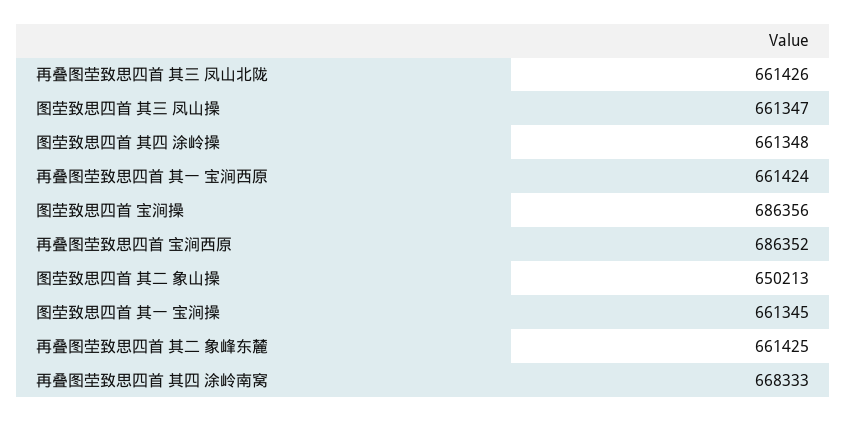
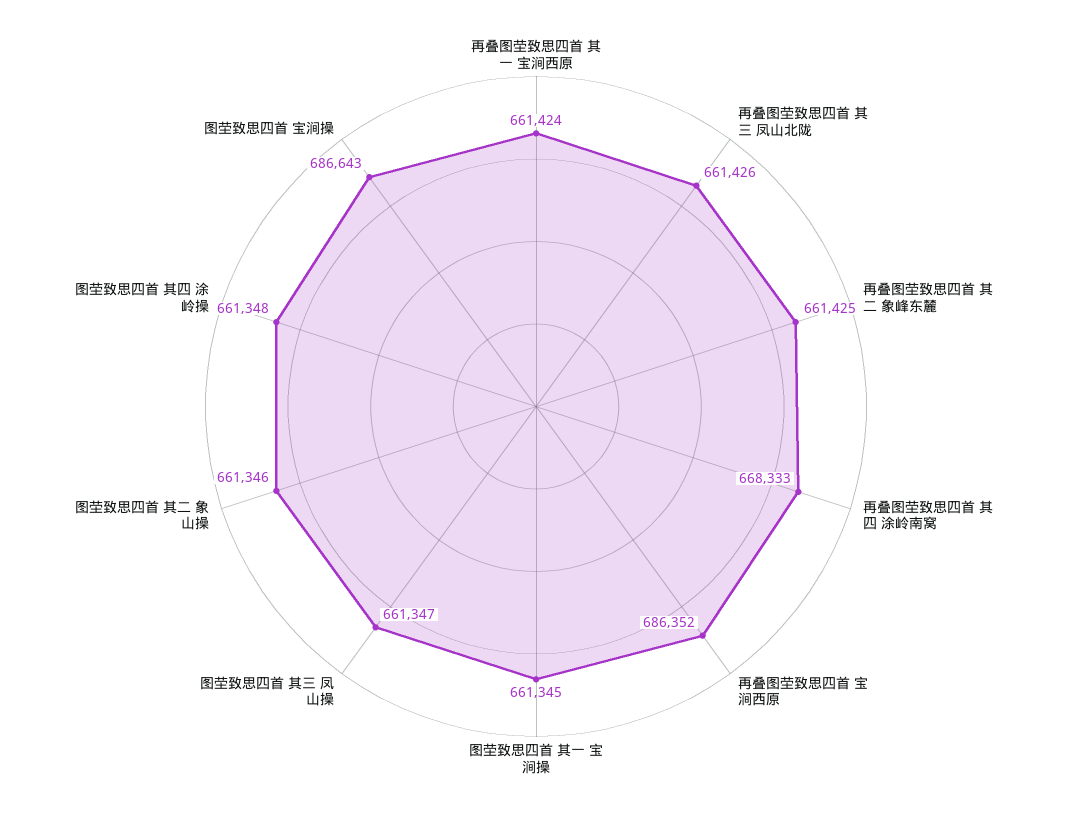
图茔致思四首 宝涧操: 686356 -> 686643
图茔致思四首 其二 象山操: 650213 -> 661346

